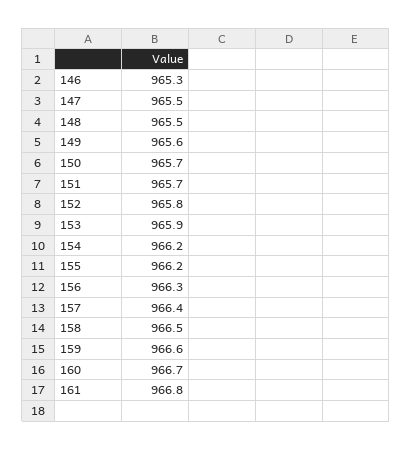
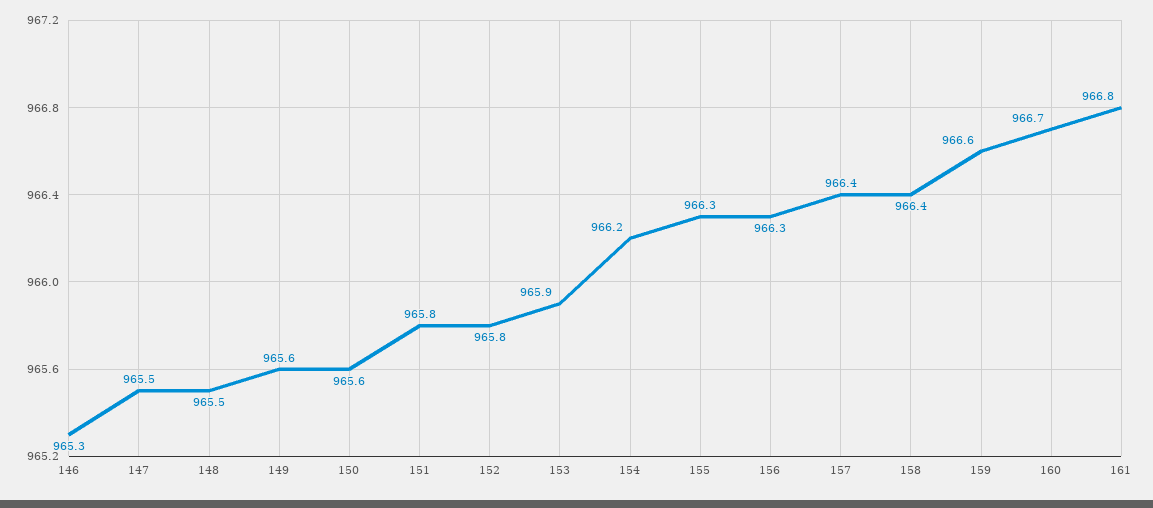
150: 965.7 -> 965.6
151: 965.7 -> 965.8
155: 966.2 -> 966.3
158: 966.5 -> 966.4

